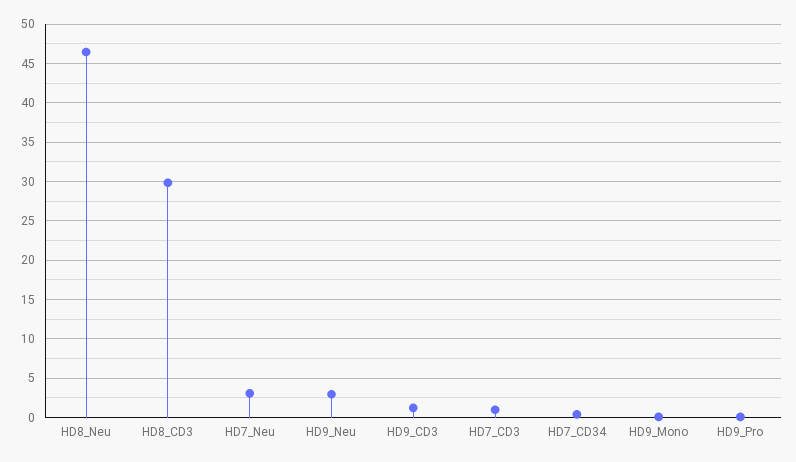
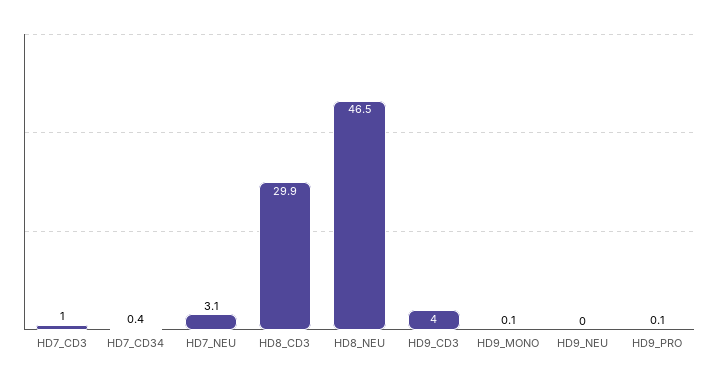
HD9_Neu: 3 -> 0
HD9_CD3: 1 -> 4

